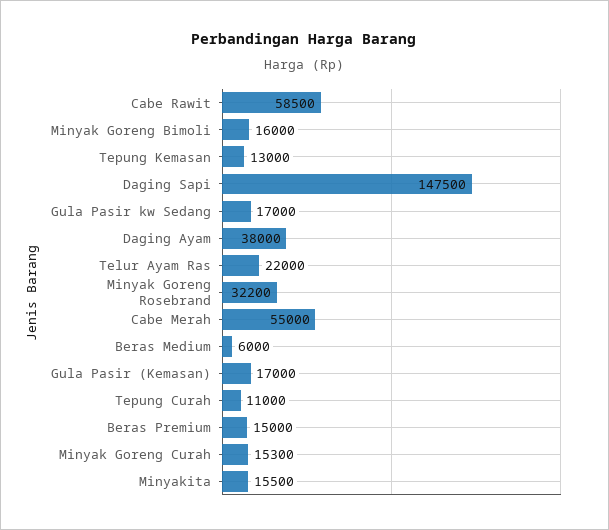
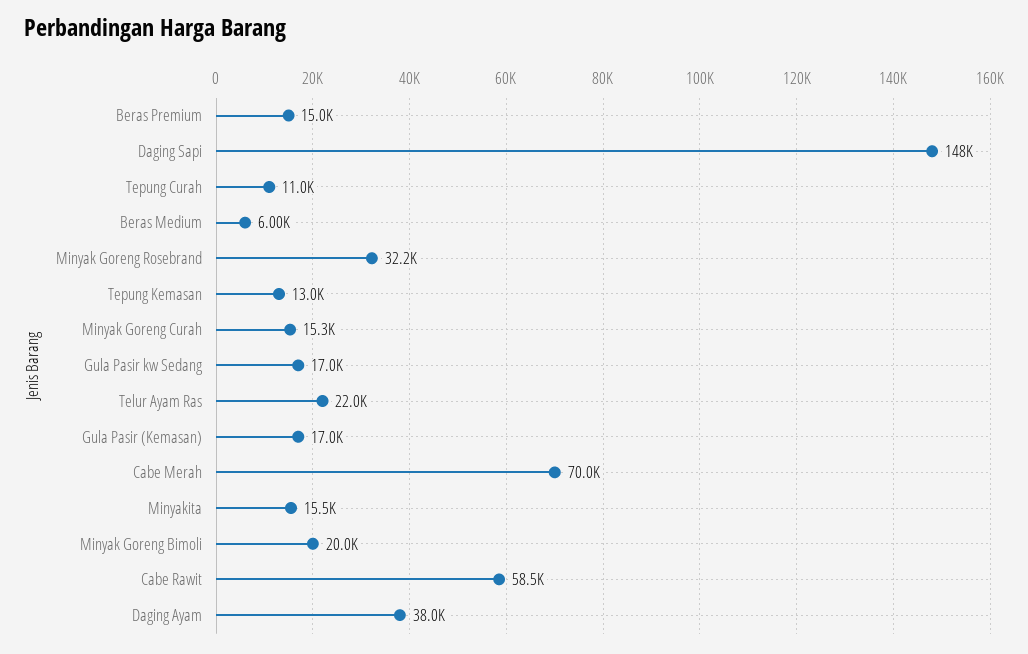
Minyak Goreng Bimoli: 16000 -> 20000
Cabe Merah: 55000 -> 70000

